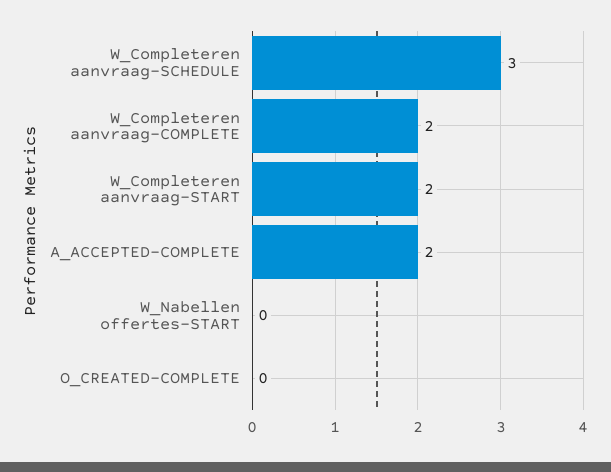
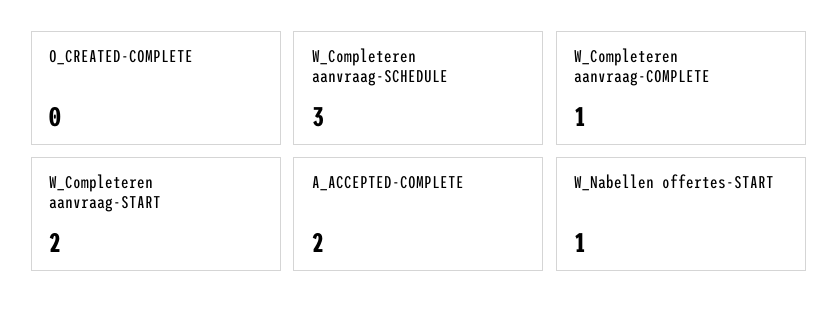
W_Completeren aanvraag-COMPLETE: 2 -> 1
W_Nabellen offertes-START: 0 -> 1

